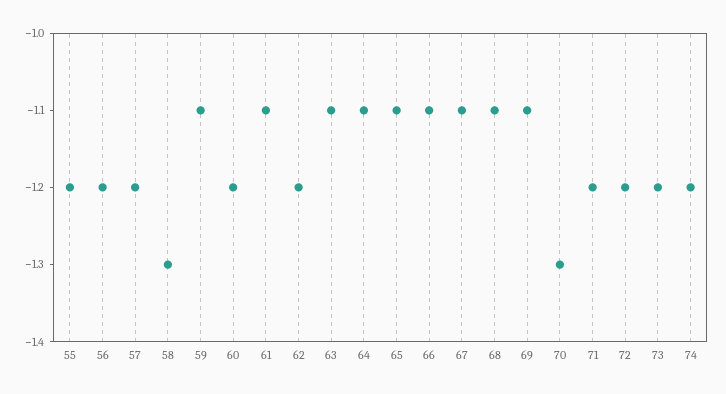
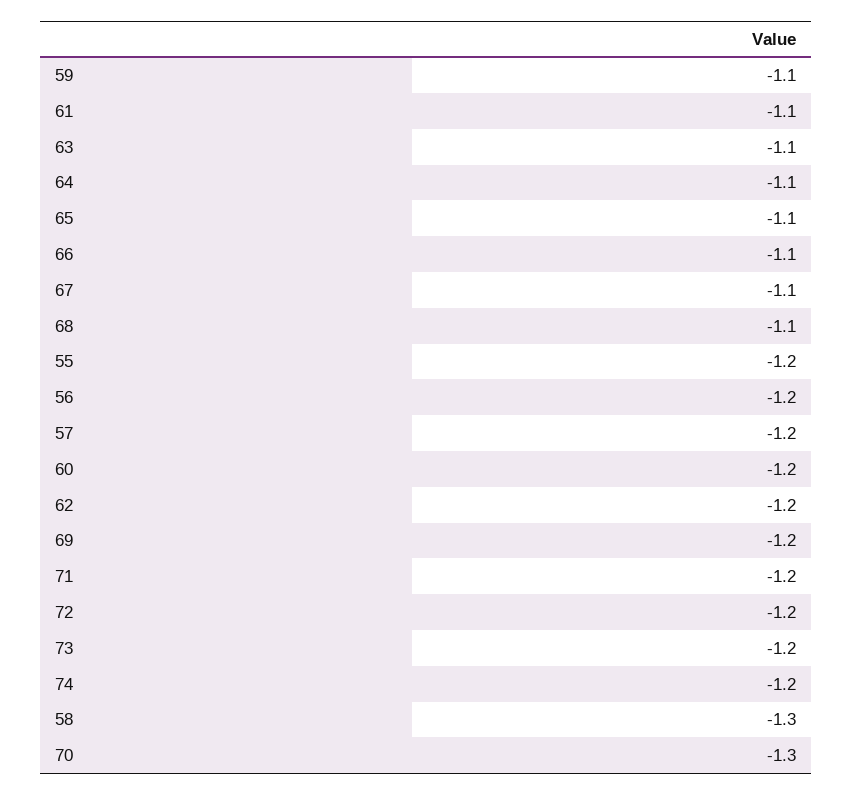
69: -1.1 -> -1.2

